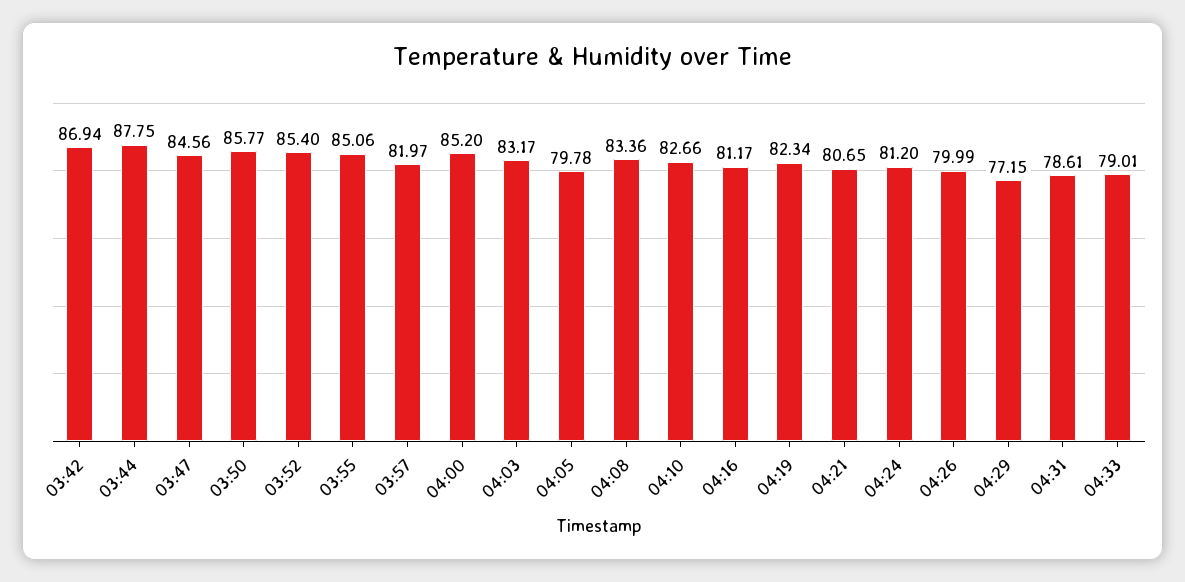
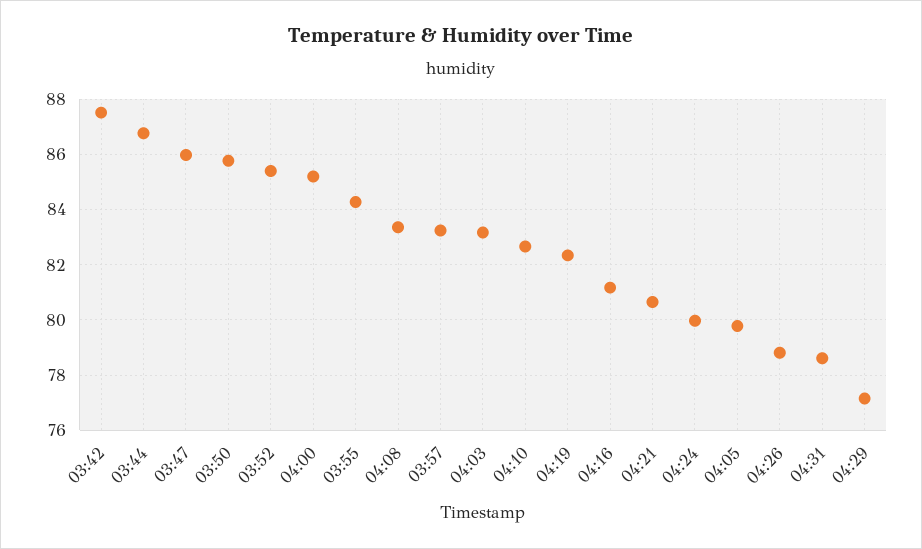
03:42: 86.94 -> 87.5
03:44: 87.75 -> 86.75
03:47: 84.56 -> 86
03:55: 85.06 -> 84.25
03:57: 81.97 -> 83.25
04:24: 81.2 -> 80
04:26: 79.99 -> 78.75
04:33: 79.01 -> none

